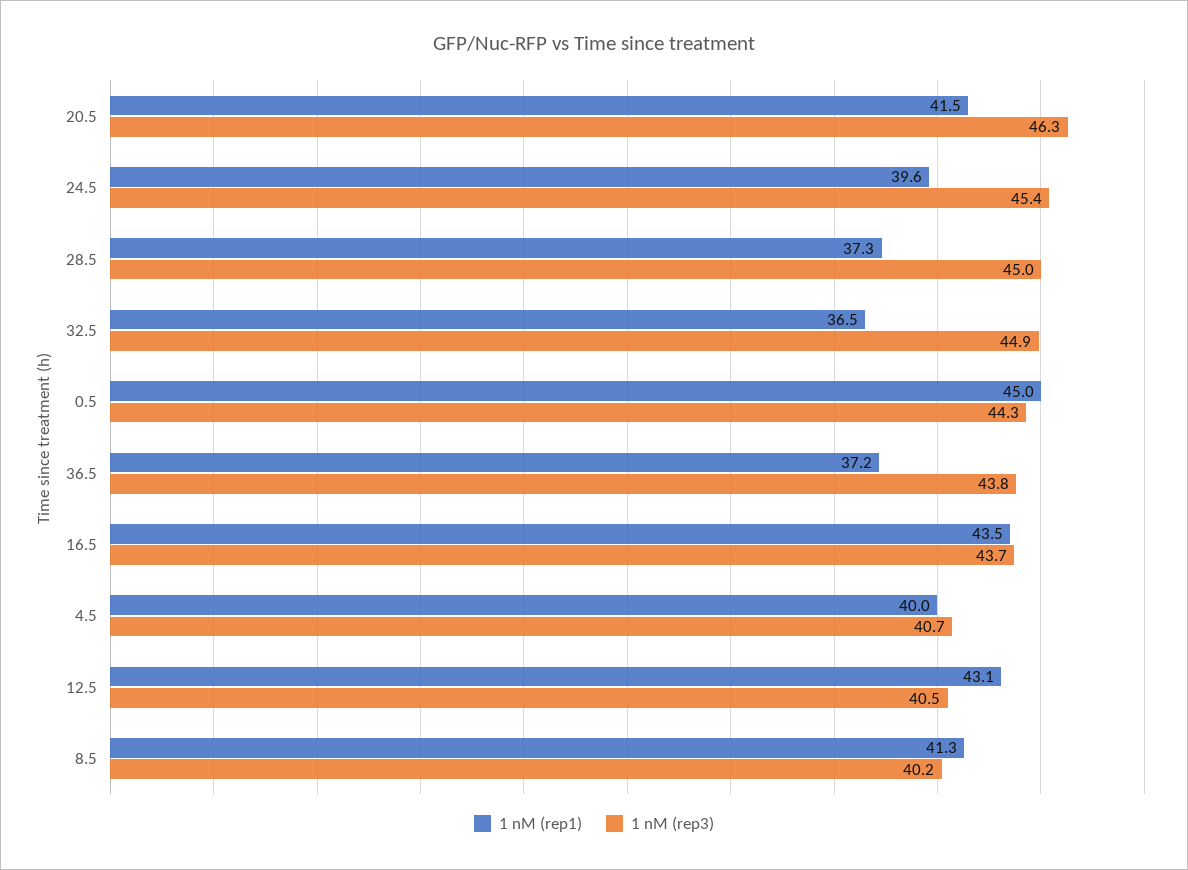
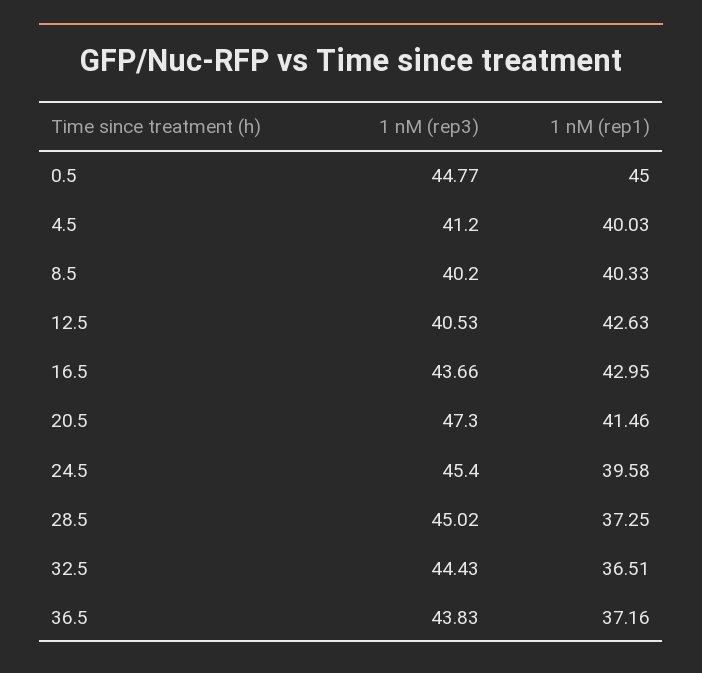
1 nM (rep3), 20.5: 46.3 -> 47.3
1 nM (rep3), 32.5: 44.9 -> 44.43
1 nM (rep3), 0.5: 44.3 -> 44.77
1 nM (rep1), 16.5: 43.5 -> 42.95
1 nM (rep3), 4.5: 40.7 -> 41.2
1 nM (rep1), 12.5: 43.1 -> 42.63
1 nM (rep1), 8.5: 41.3 -> 40.33

